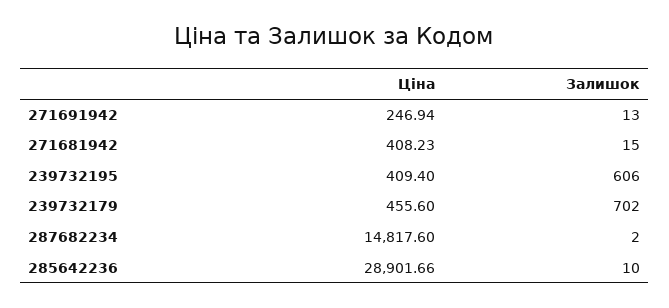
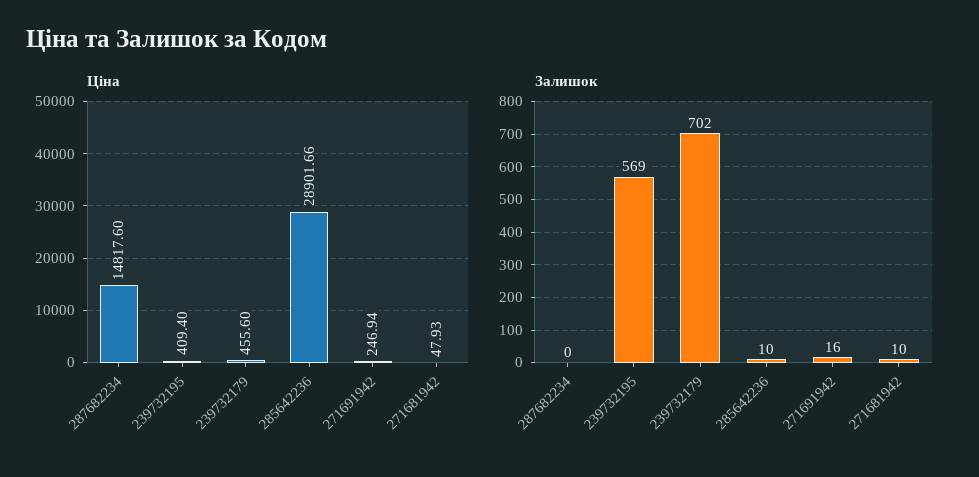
Залишок, 271691942: 13 -> 16
Ціна, 271681942: 408.23 -> 47.93
Залишок, 271681942: 15 -> 10
Залишок, 239732195: 606 -> 569
Залишок, 287682234: 2 -> 0

